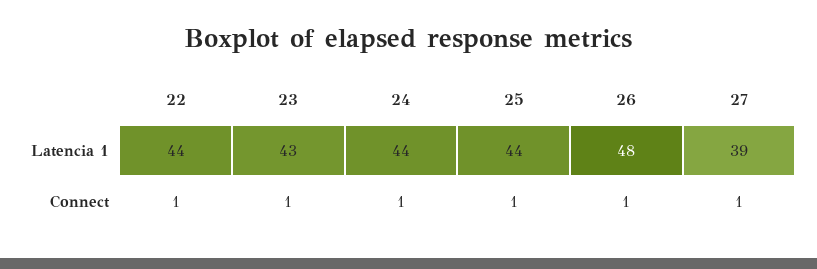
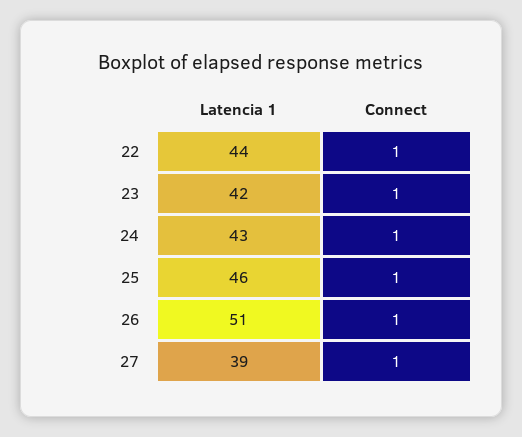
23, Latencia 1: 43 -> 42
24, Latencia 1: 44 -> 43
25, Latencia 1: 44 -> 46
26, Latencia 1: 48 -> 51

